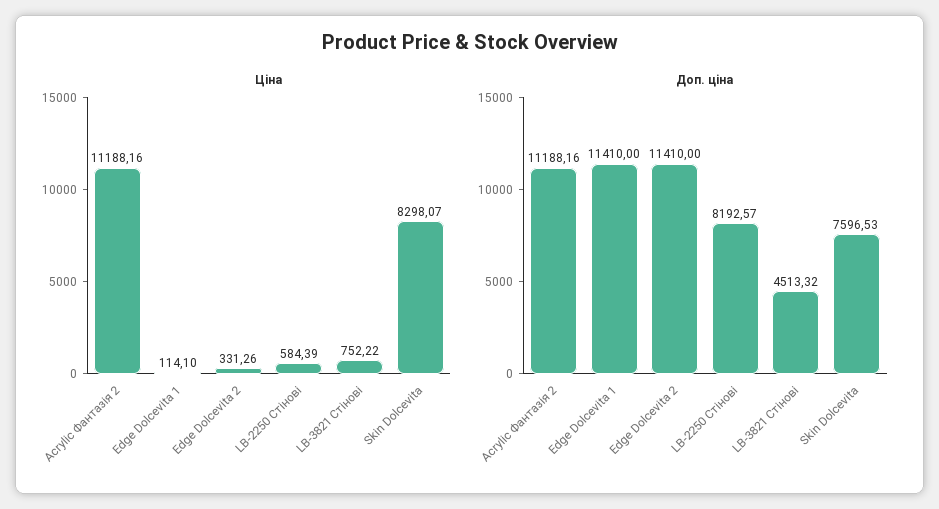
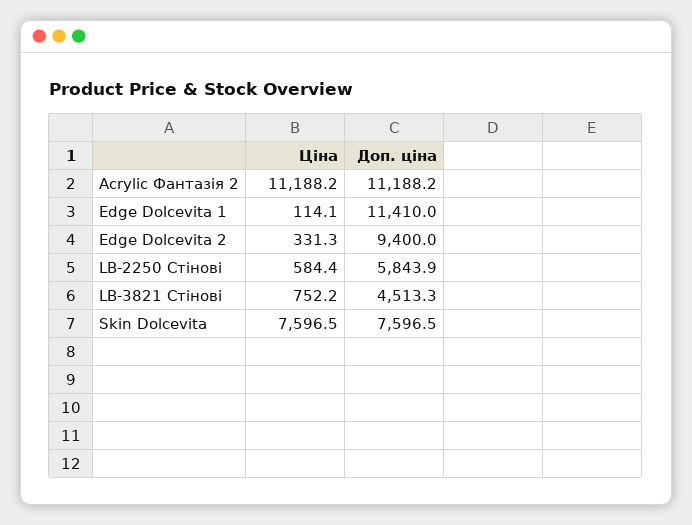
Ціна, Skin Dolcevita: 8298.07 -> 7596.5
Доп. ціна, Edge Dolcevita 2: 11410 -> 9400
Доп. ціна, LB-2250 Стінові: 8192.57 -> 5843.9

